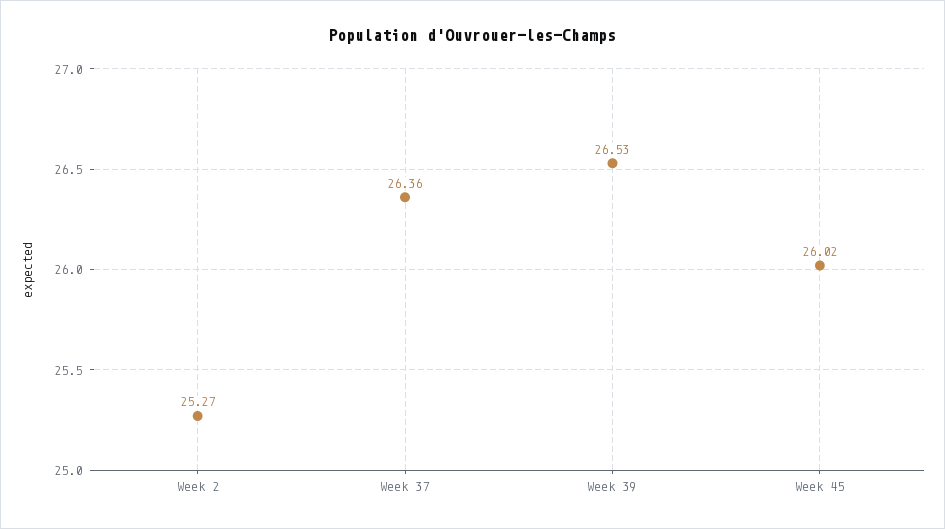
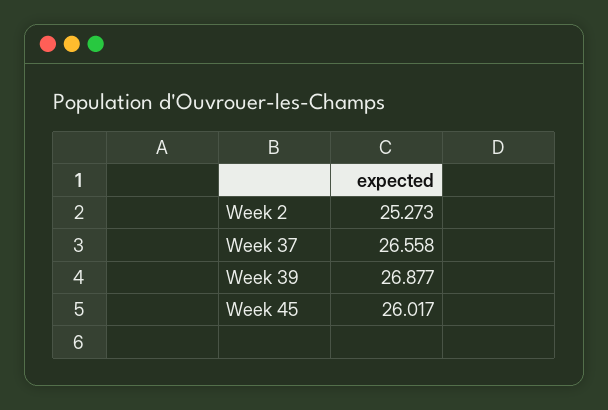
Week 37: 26.36 -> 26.558
Week 39: 26.53 -> 26.877

